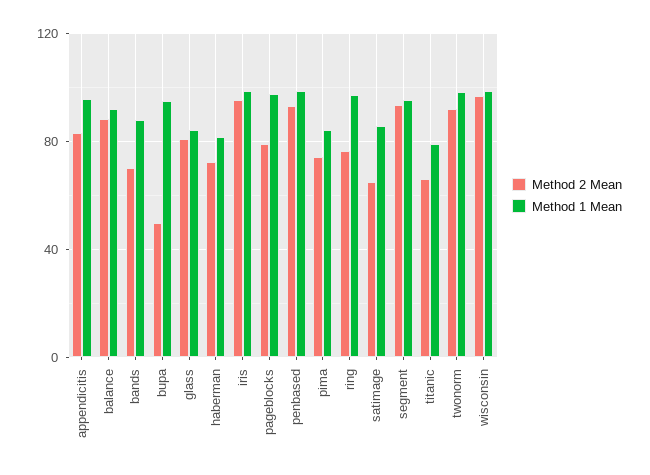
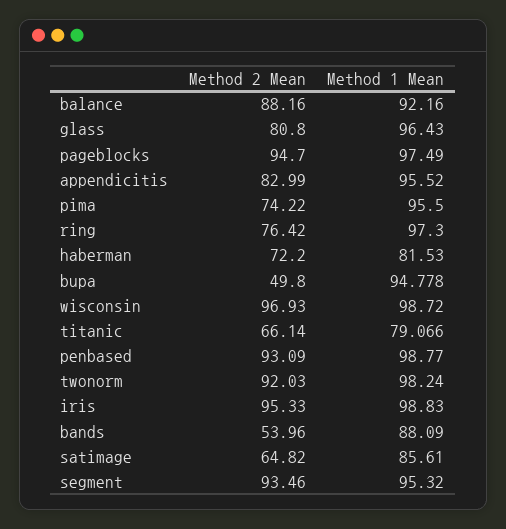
Method 2 Mean, bands: 70 -> 53.96
Method 1 Mean, glass: 85 -> 96.43
Method 2 Mean, pageblocks: 80 -> 94.7
Method 1 Mean, pima: 85 -> 95.5

